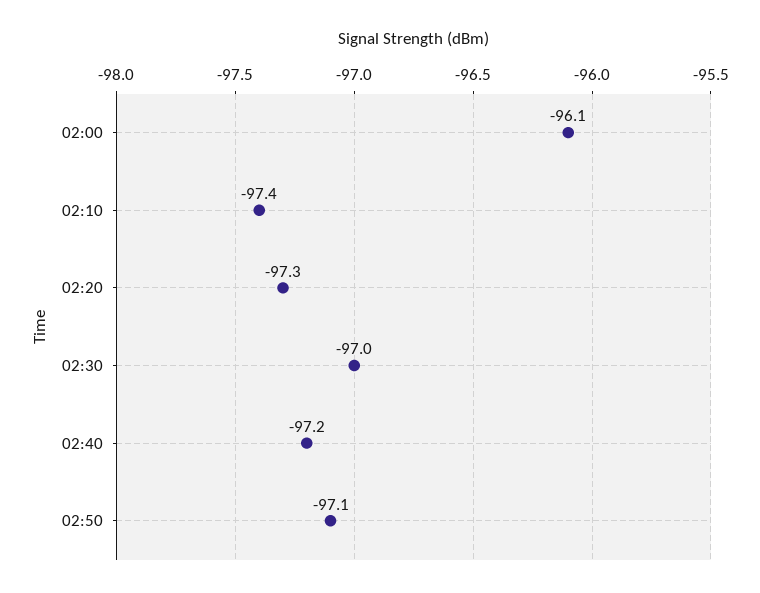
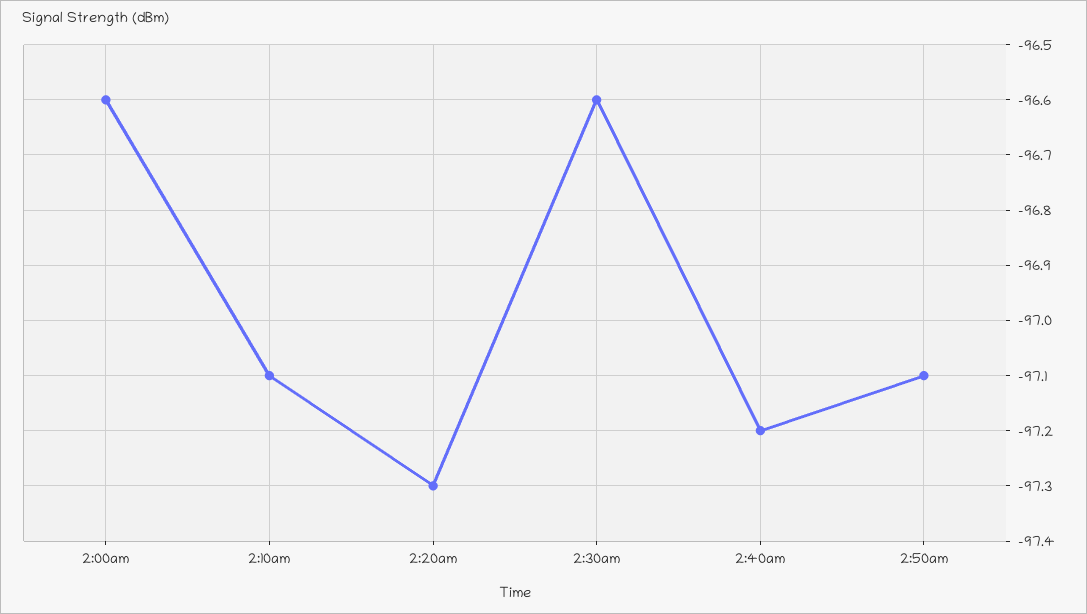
02:00: -96.1 -> -96.6
02:10: -97.4 -> -97.1
02:30: -97 -> -96.6

